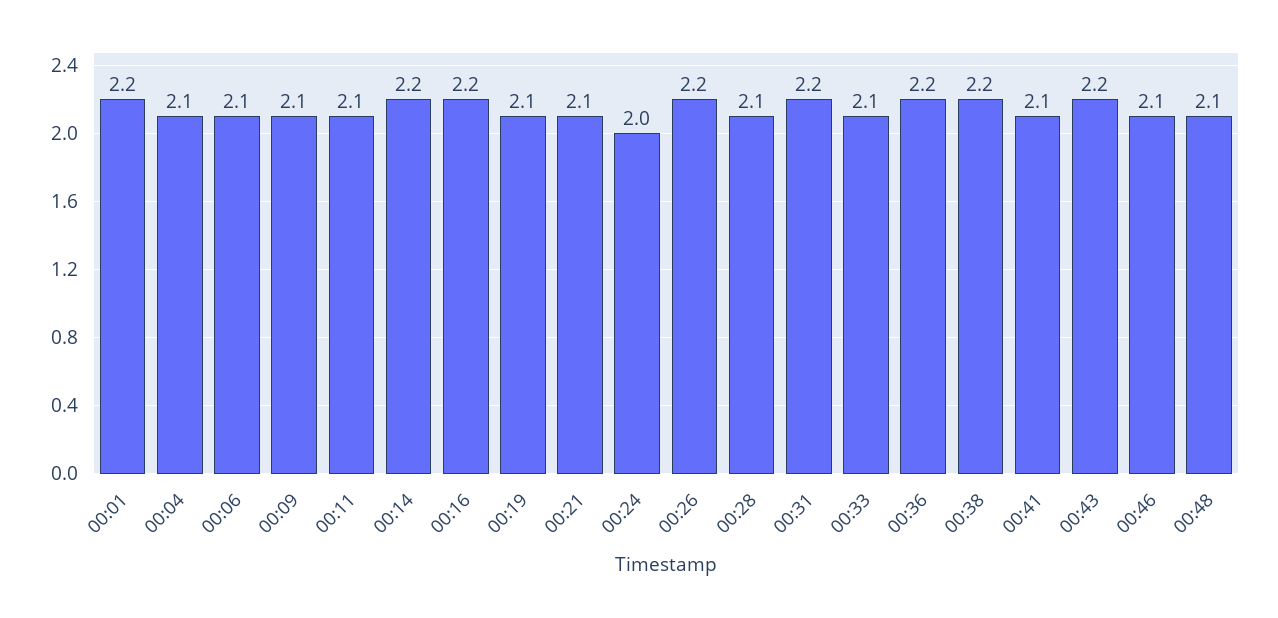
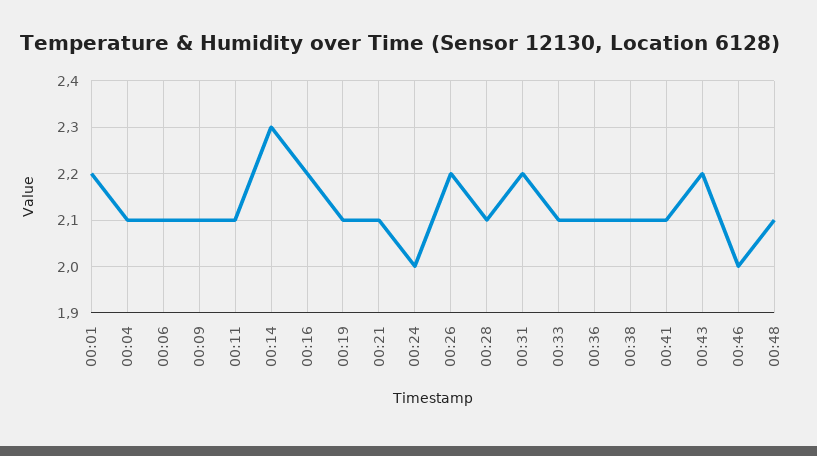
00:14: 2.2 -> 2.3
00:36: 2.2 -> 2.1
00:38: 2.2 -> 2.1
00:46: 2.1 -> 2

